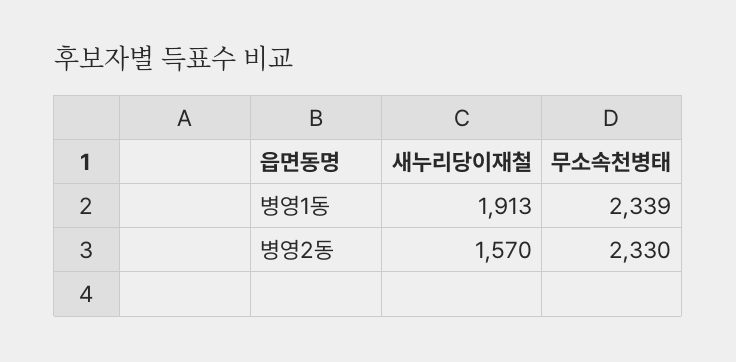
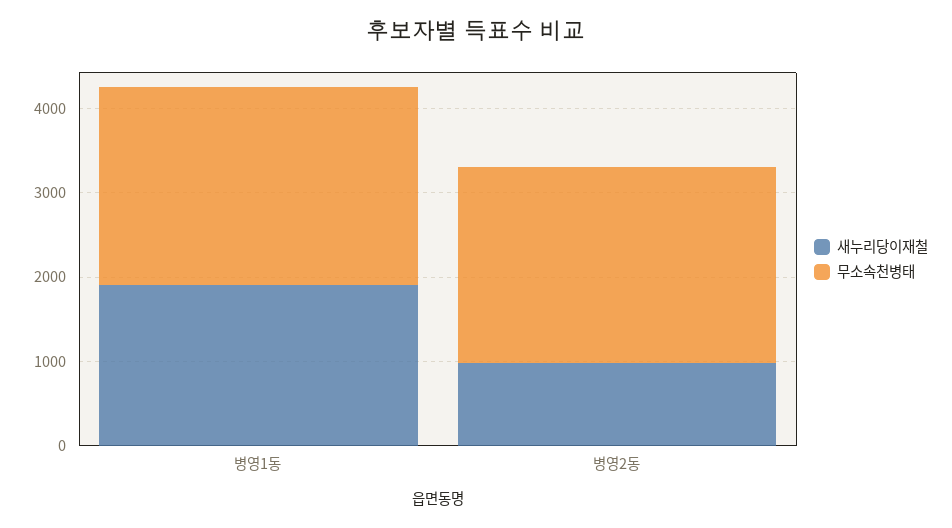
새누리당이재철, 병영2동: 1570 -> 1000

